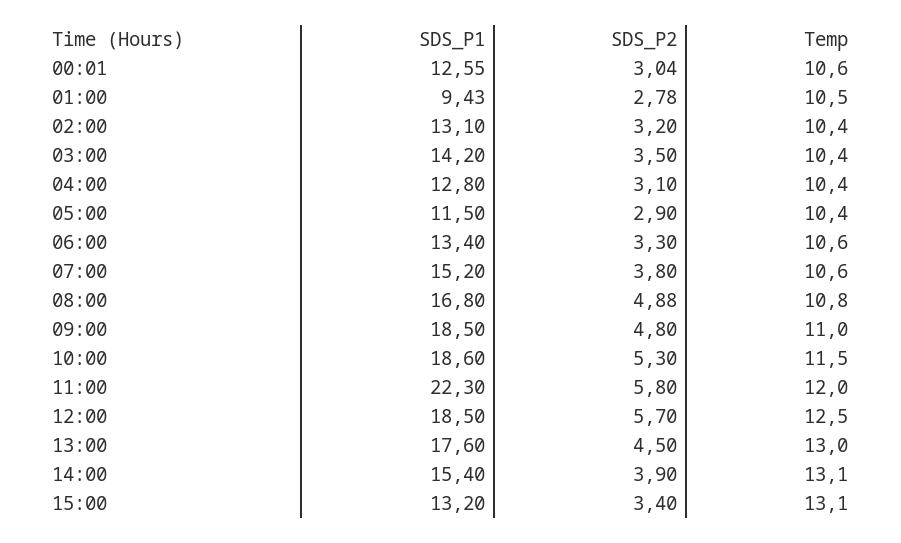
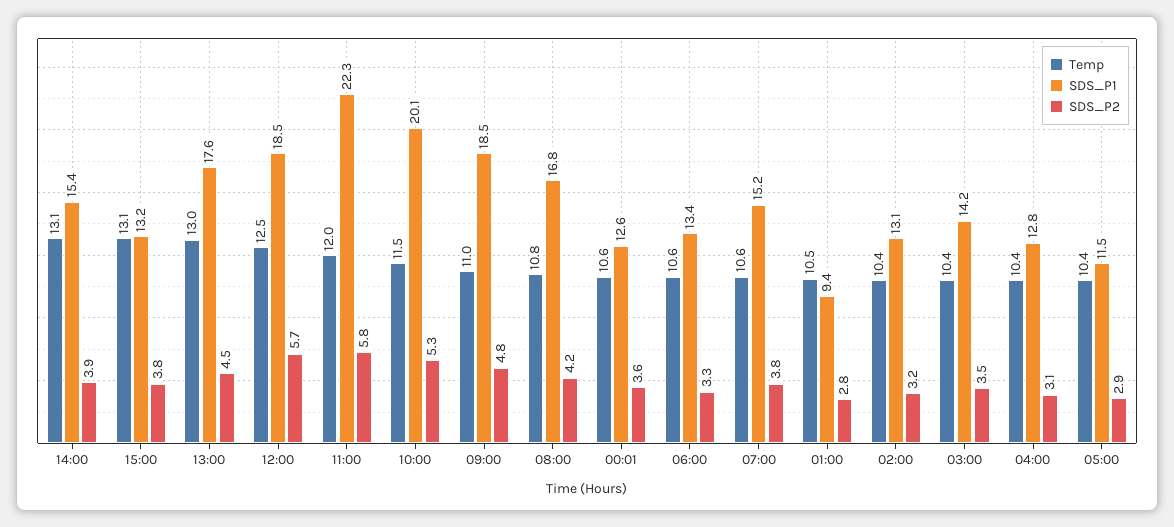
SDS_P2, 00:01: 3.04 -> 3.6
SDS_P2, 08:00: 4.88 -> 4.2
SDS_P1, 10:00: 18.6 -> 20.1
SDS_P2, 15:00: 3.4 -> 3.8

